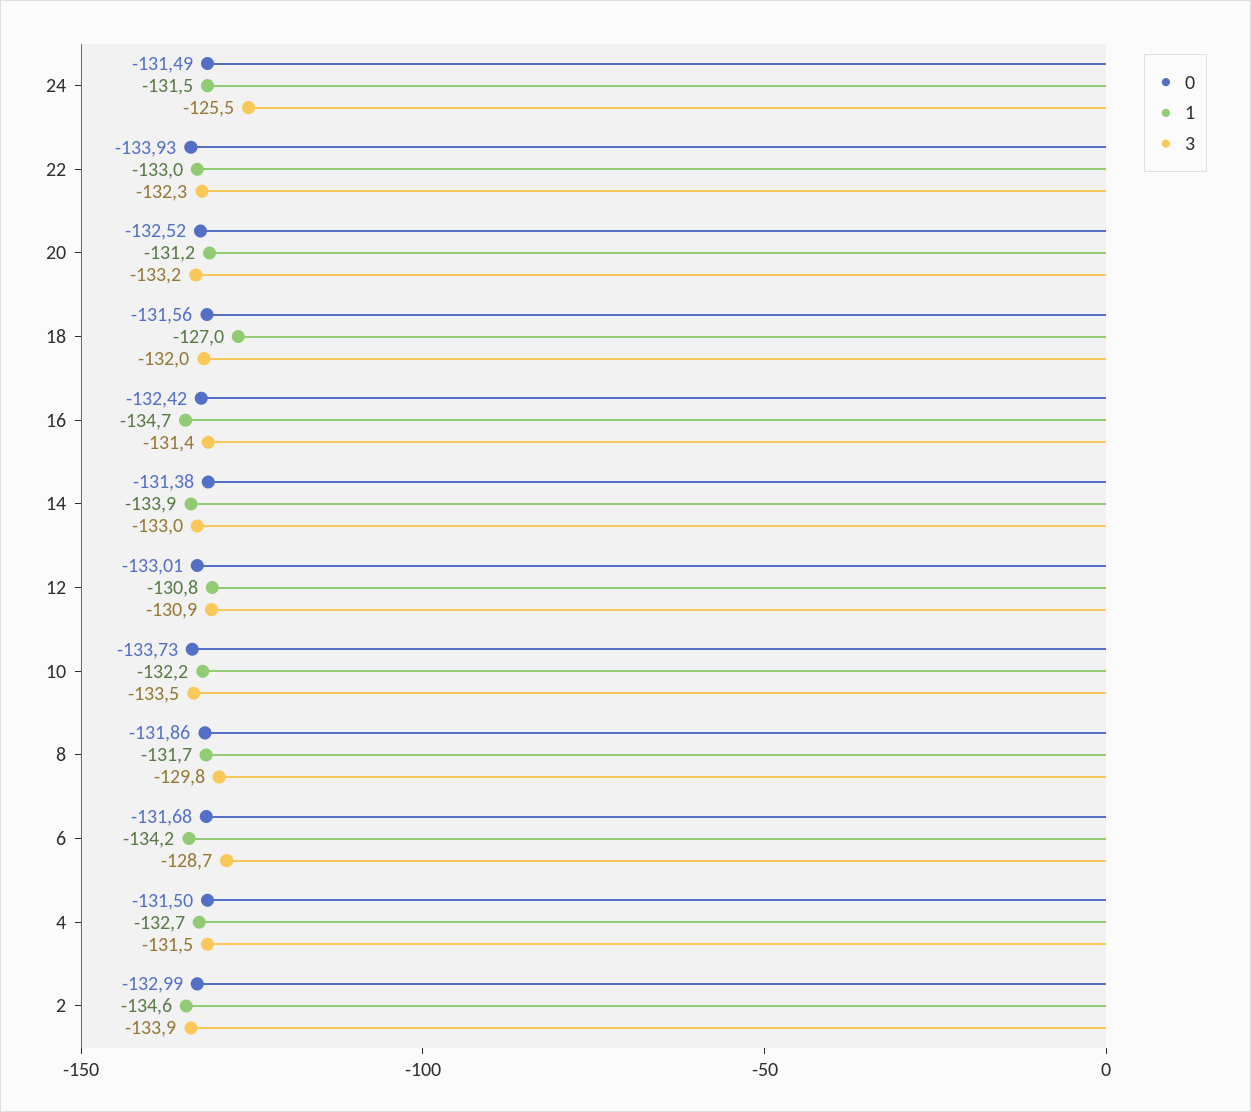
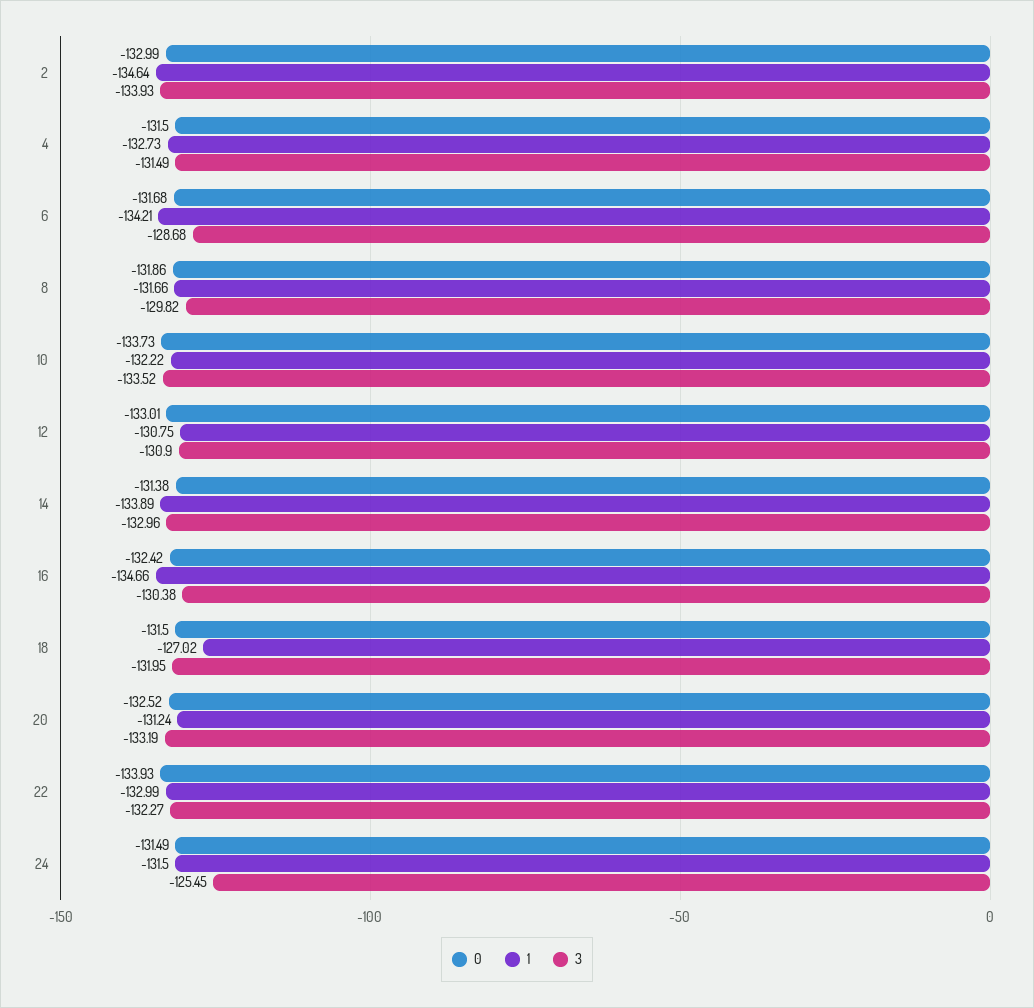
0, 18: -131.56 -> -131.5
3, 16: -131.4 -> -130.38

